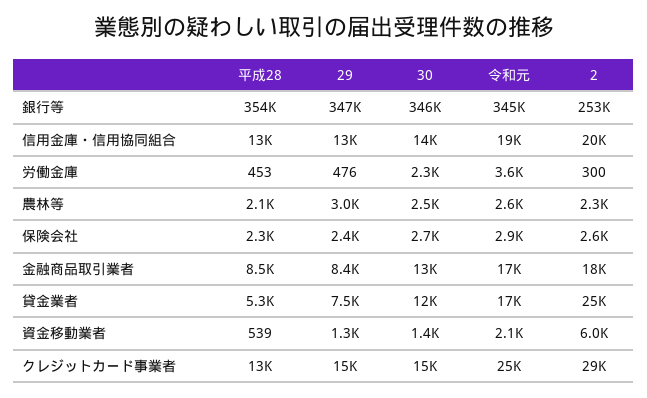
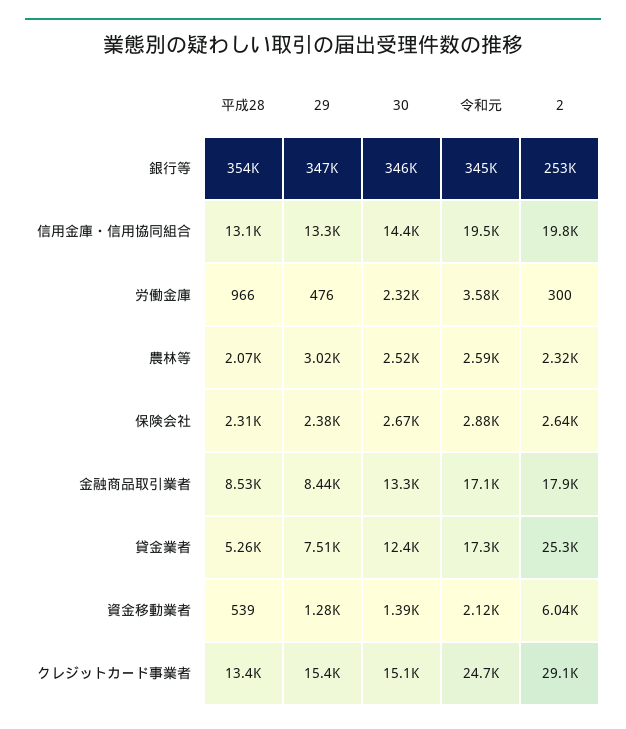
平成28, 労働金庫: 453 -> 966

